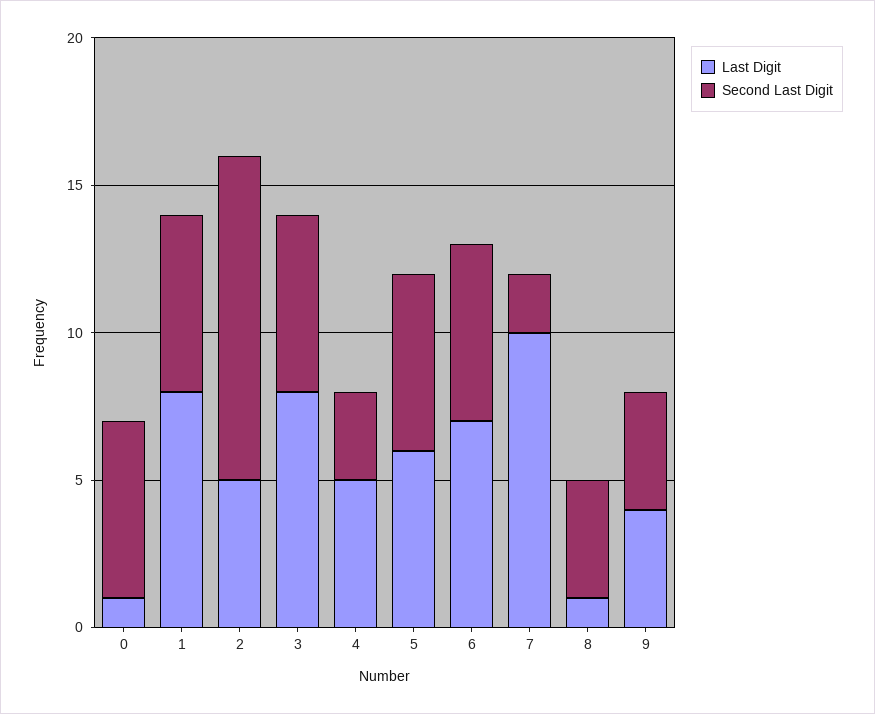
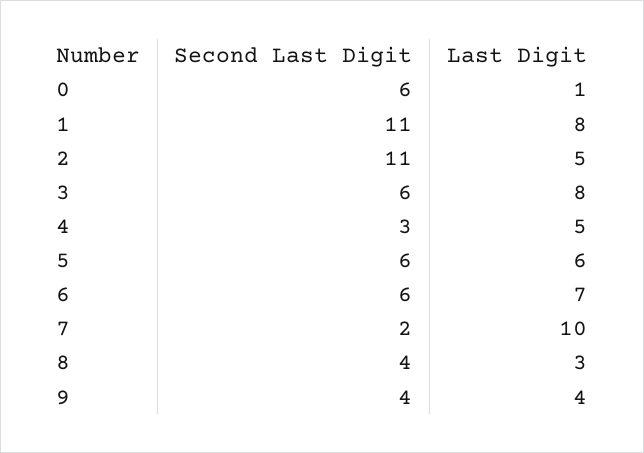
Second Last Digit, 1: 6 -> 11
Last Digit, 8: 1 -> 3

